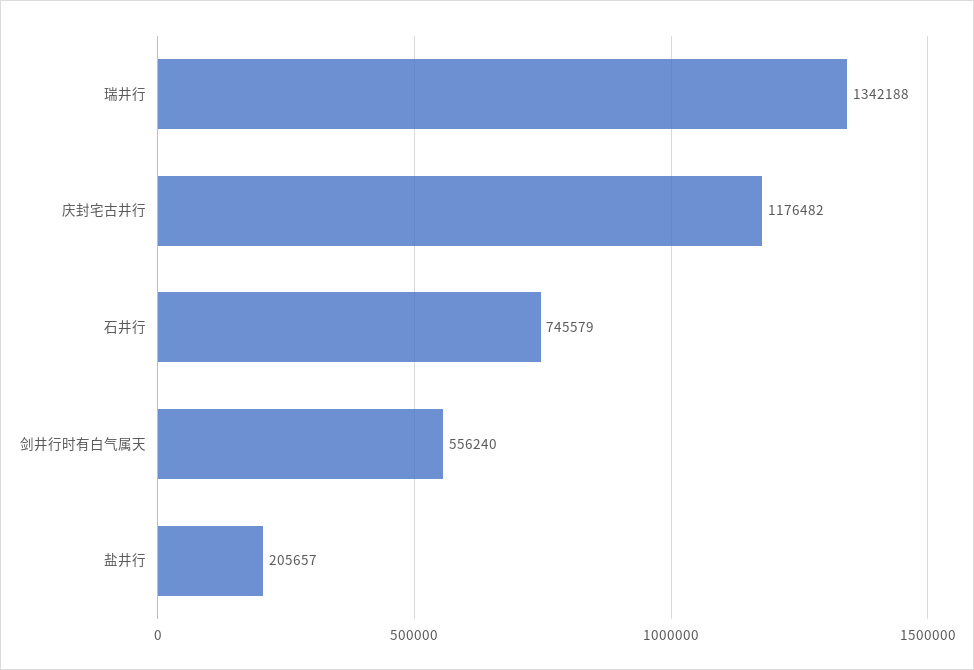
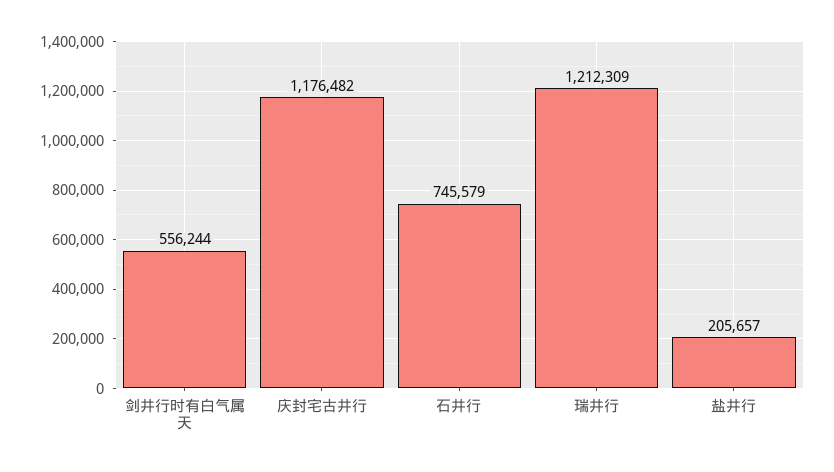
瑞井行: 1342188 -> 1212309
剑井行时有白气属天: 556240 -> 556244

